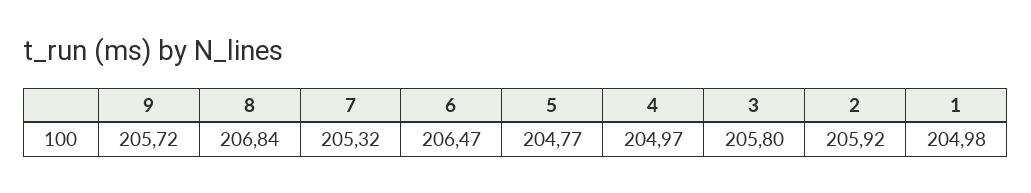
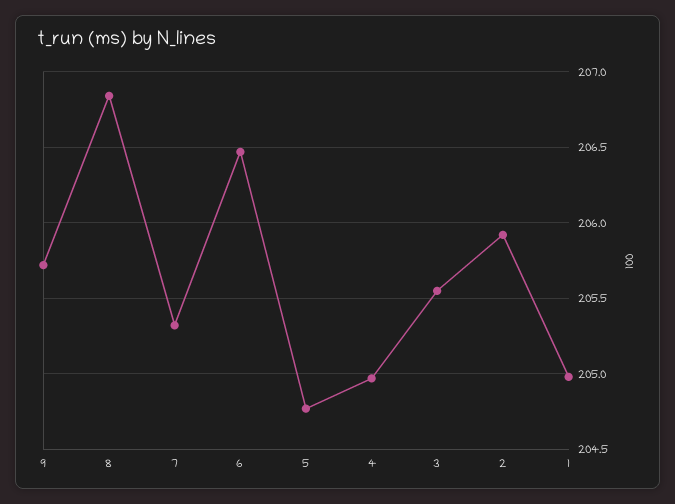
3: 205.8 -> 205.55

